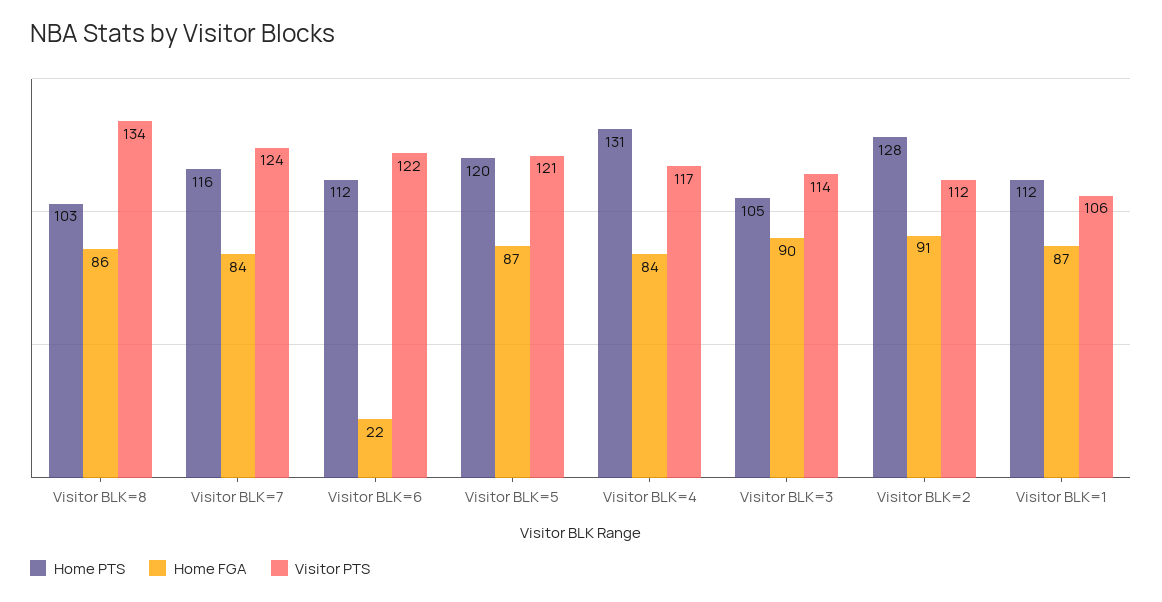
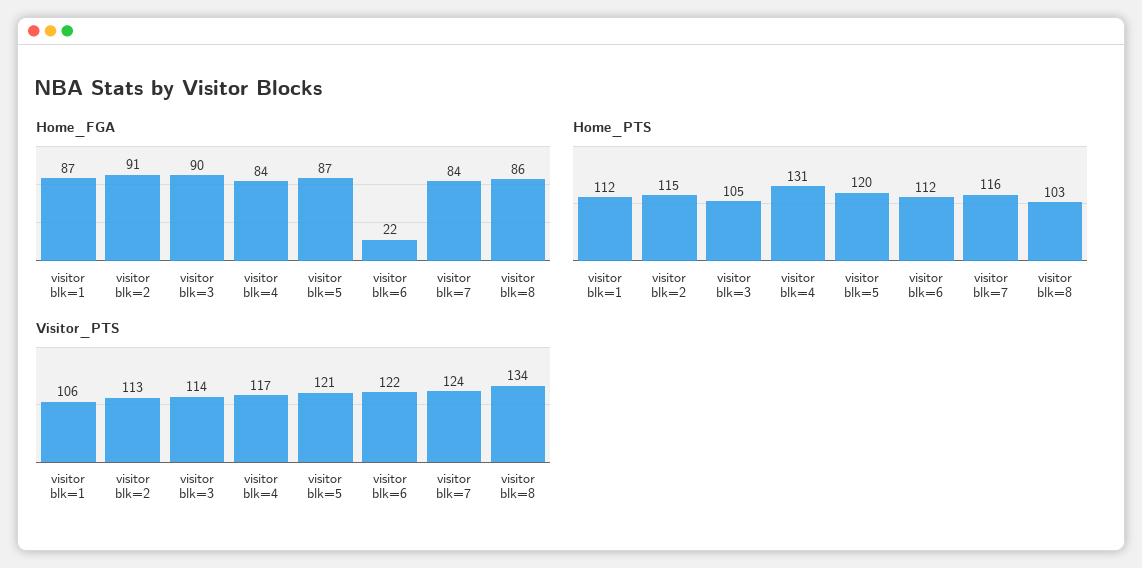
Home PTS, Visitor BLK=2: 128 -> 115
Visitor PTS, Visitor BLK=2: 112 -> 113

